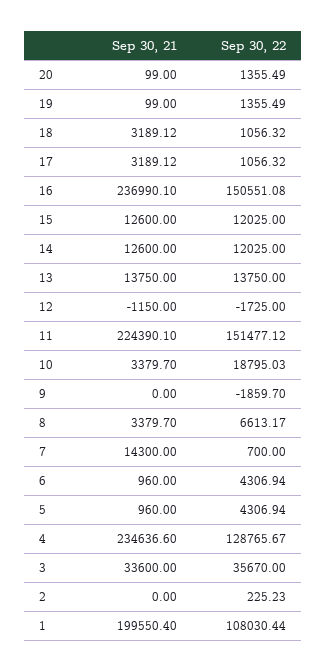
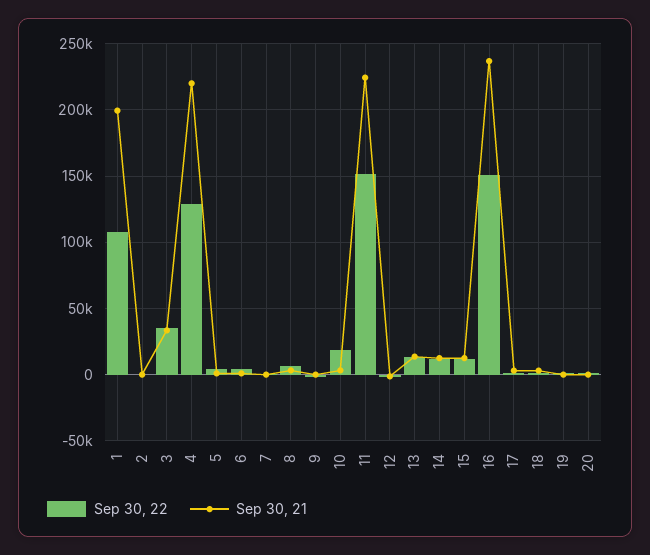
Sep 30, 21, 7: 14300 -> 0
Sep 30, 21, 4: 234636.6 -> 220000

